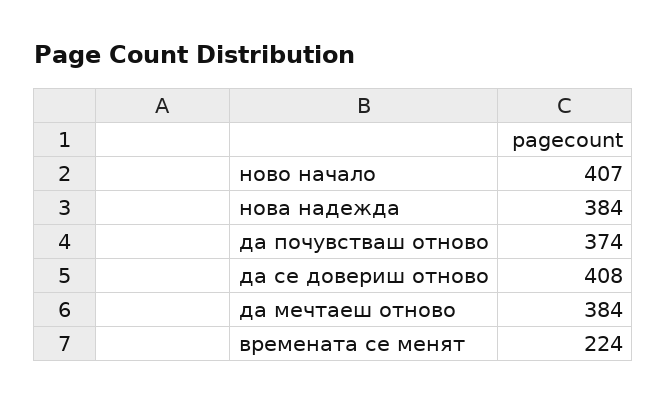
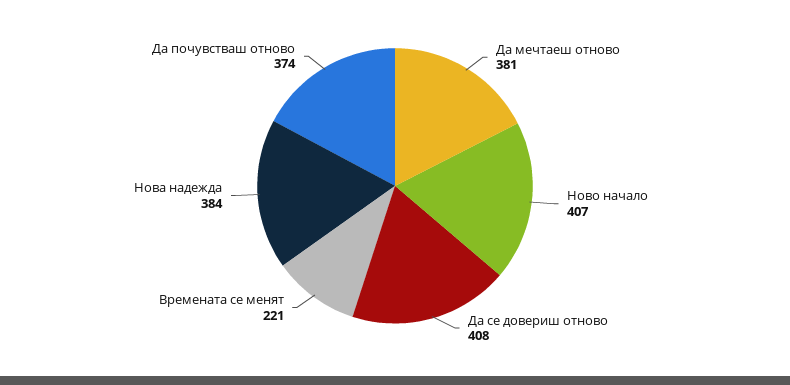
да мечтаеш отново: 384 -> 381
времената се менят: 224 -> 221

